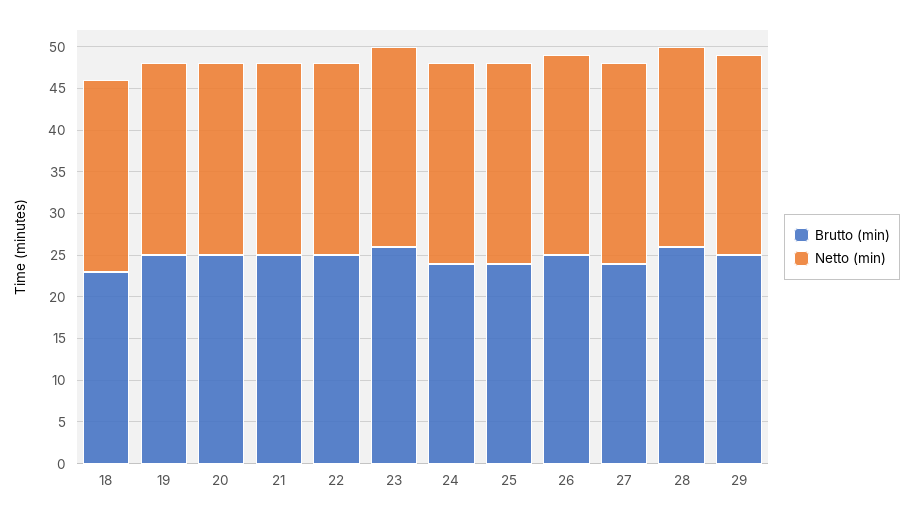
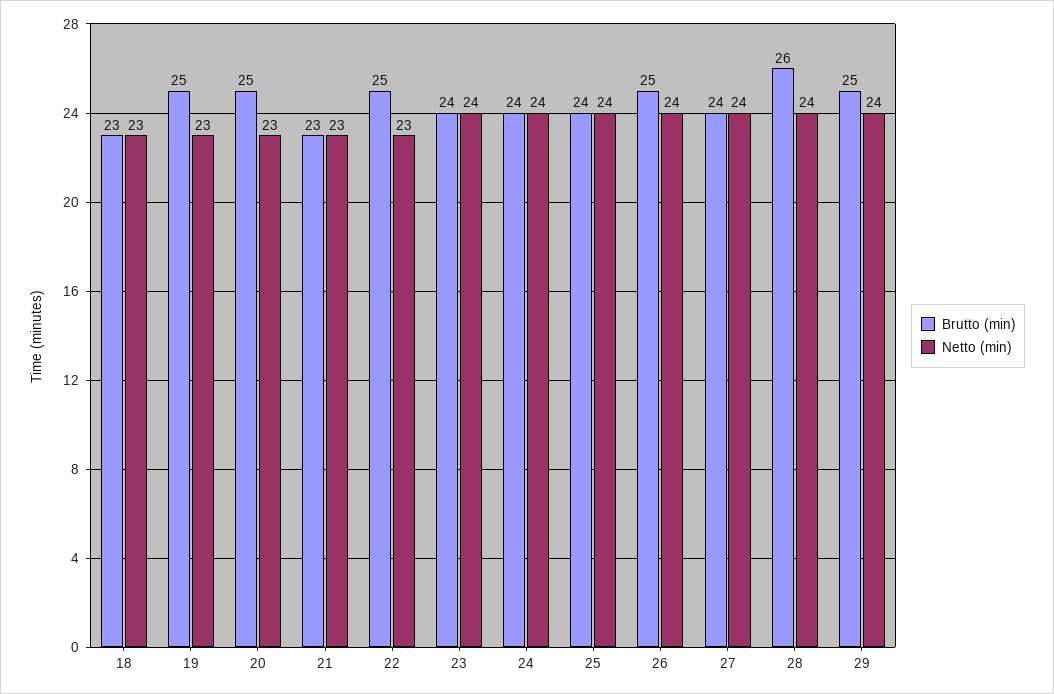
Brutto (min), 21: 25 -> 23
Brutto (min), 23: 26 -> 24

